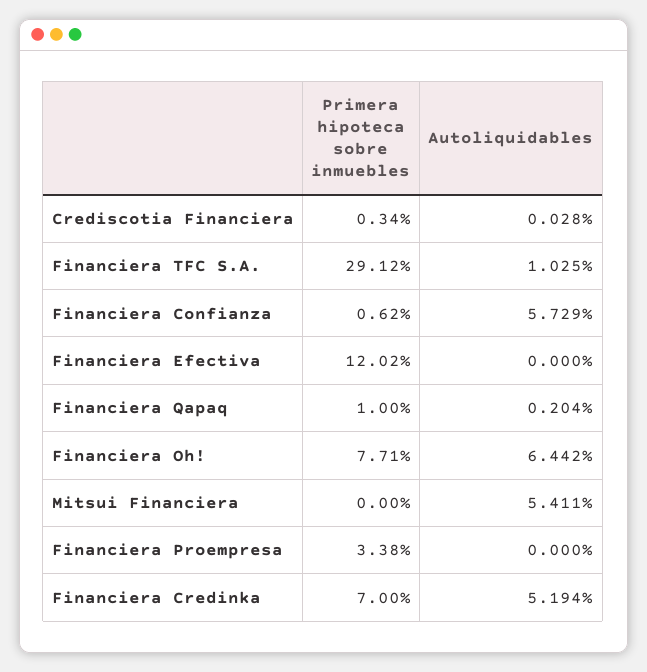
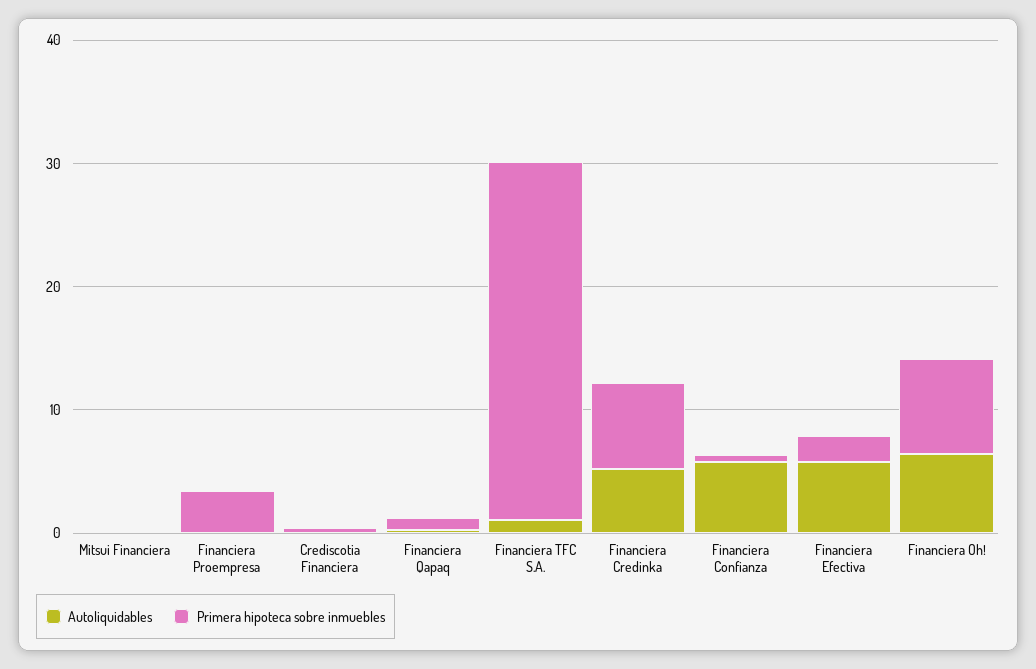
Primera hipoteca sobre inmuebles, Financiera Efectiva: 12.02 -> 2
Autoliquidables, Financiera Efectiva: 0 -> 6
Autoliquidables, Mitsui Financiera: 5.411 -> 0

